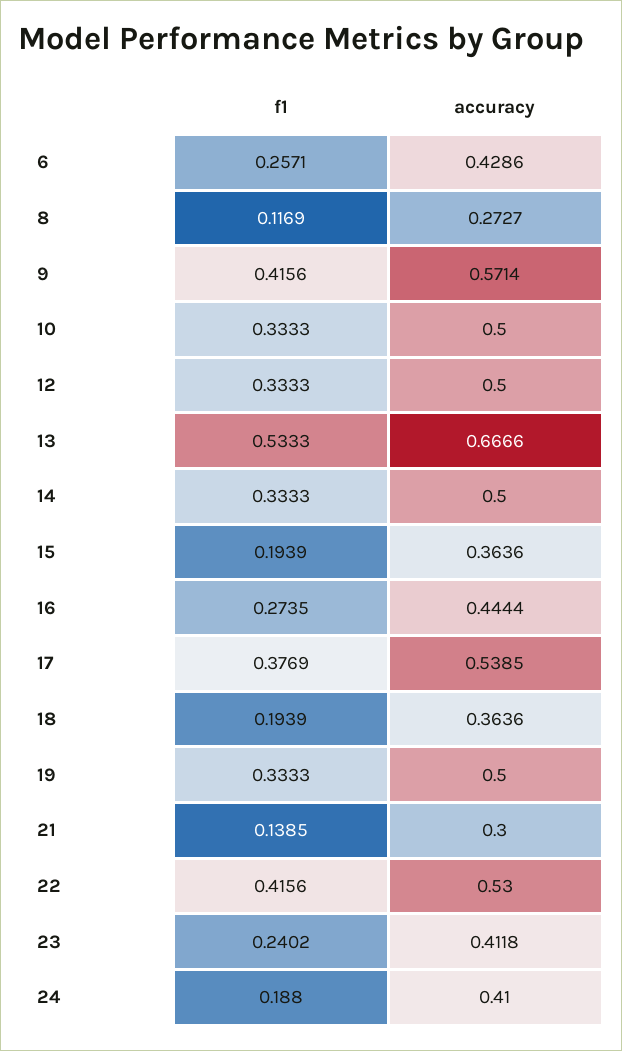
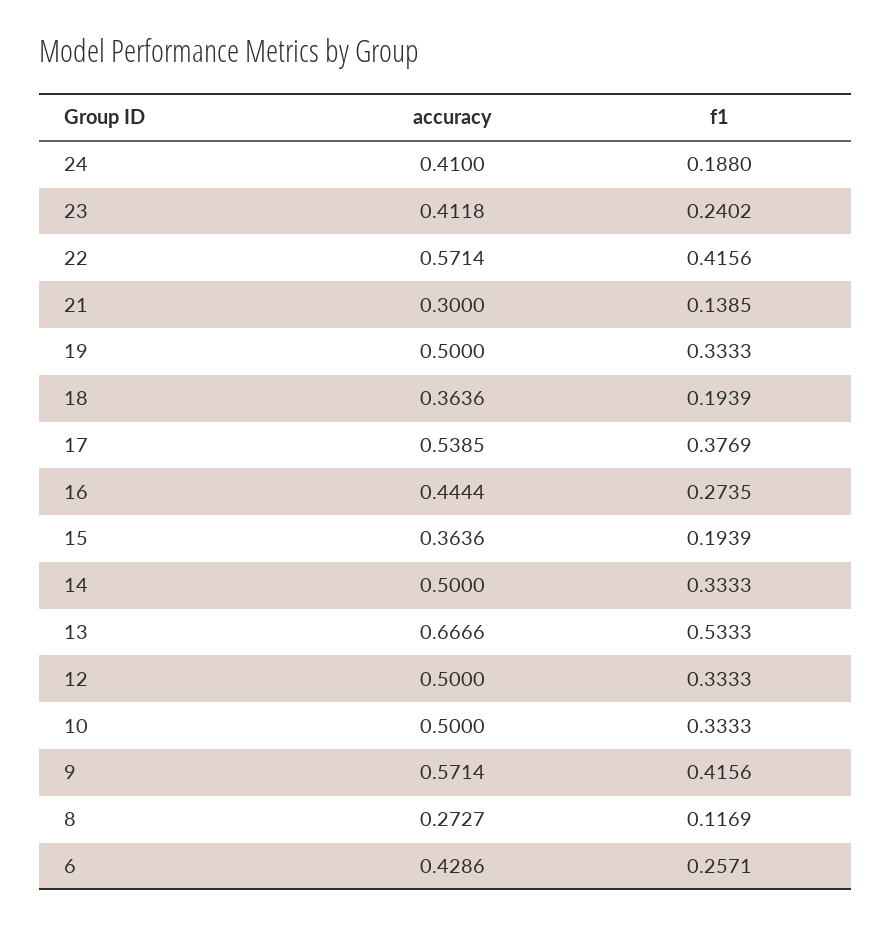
accuracy, 22: 0.53 -> 0.5714

